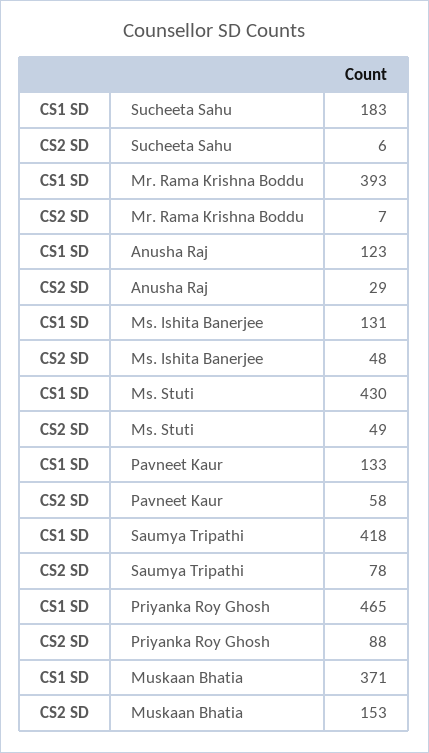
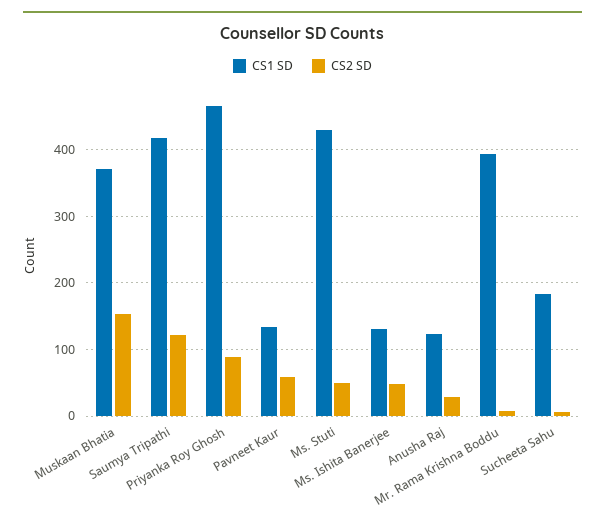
CS2 SD, Saumya Tripathi: 78 -> 120

